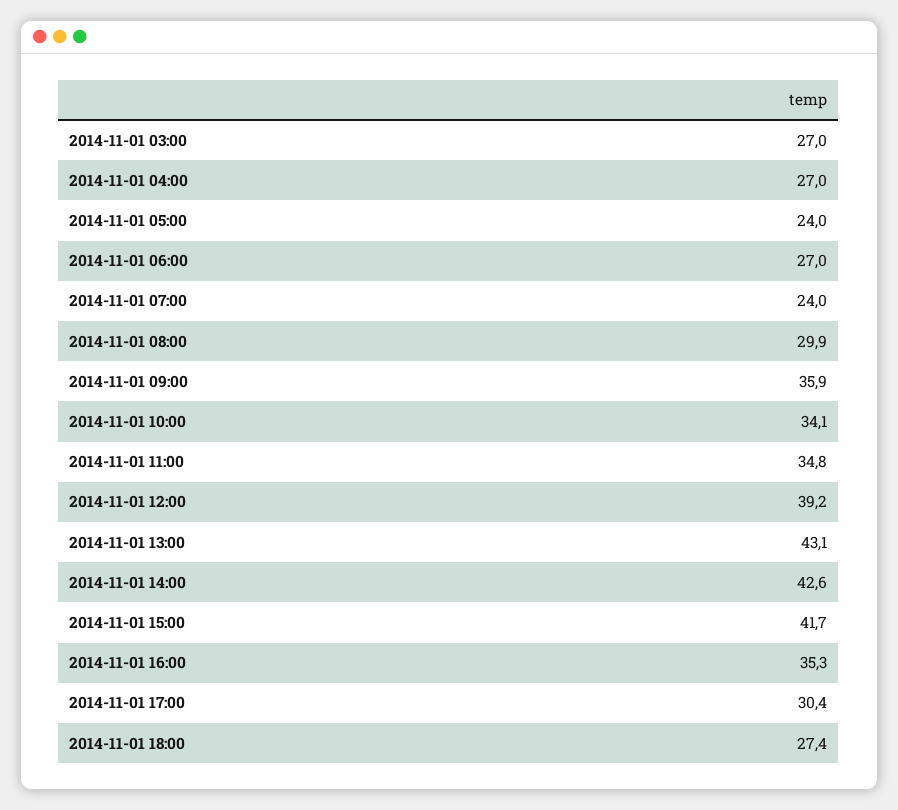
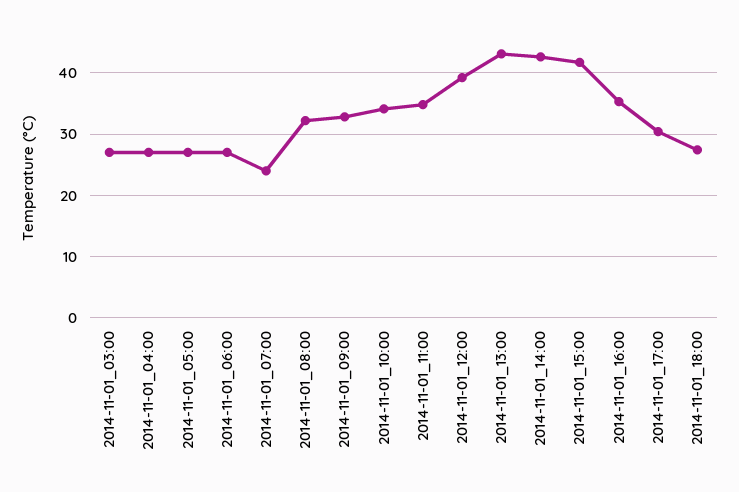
2014-11-01 05:00: 24 -> 27
2014-11-01 08:00: 29.9 -> 32
2014-11-01 09:00: 35.9 -> 33

